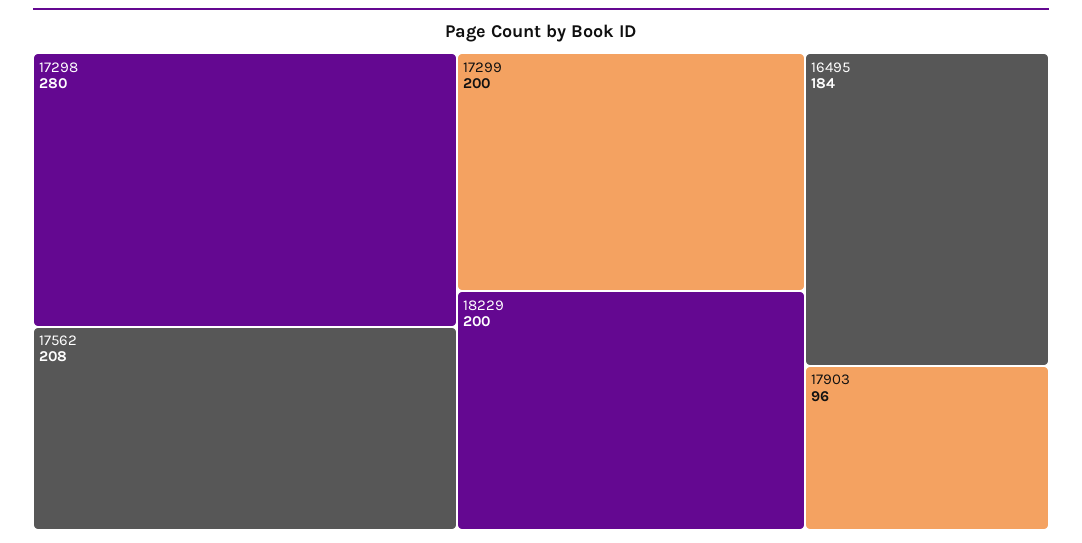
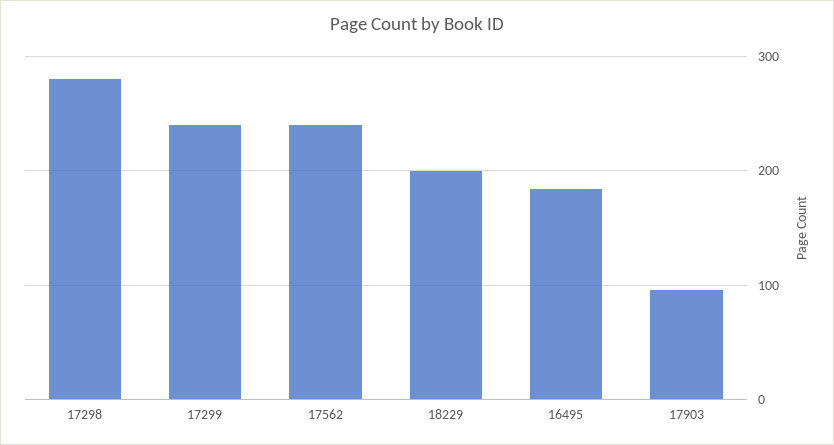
17562: 208 -> 240
17299: 200 -> 240

